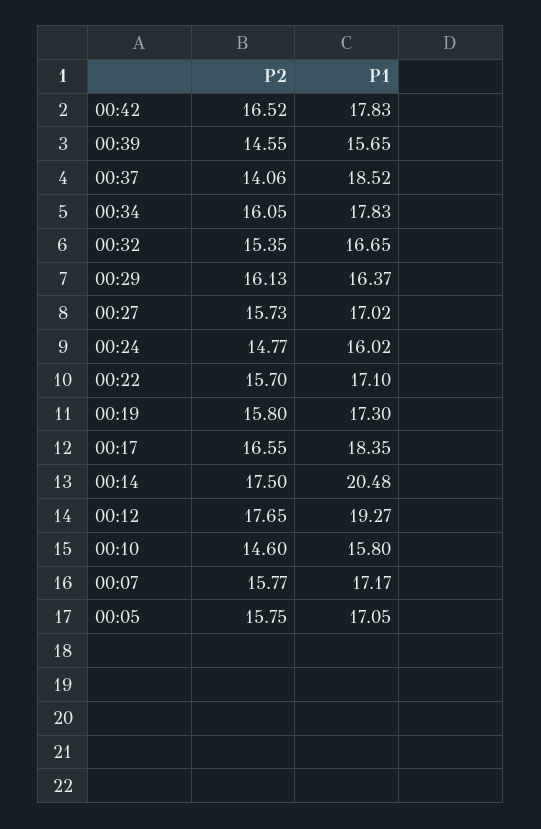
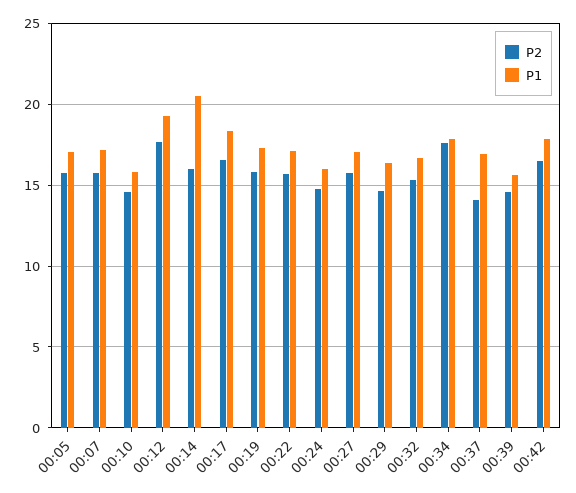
P1, 00:37: 18.52 -> 17
P2, 00:34: 16.05 -> 17.5
P2, 00:29: 16.13 -> 14.5
P2, 00:14: 17.5 -> 16

